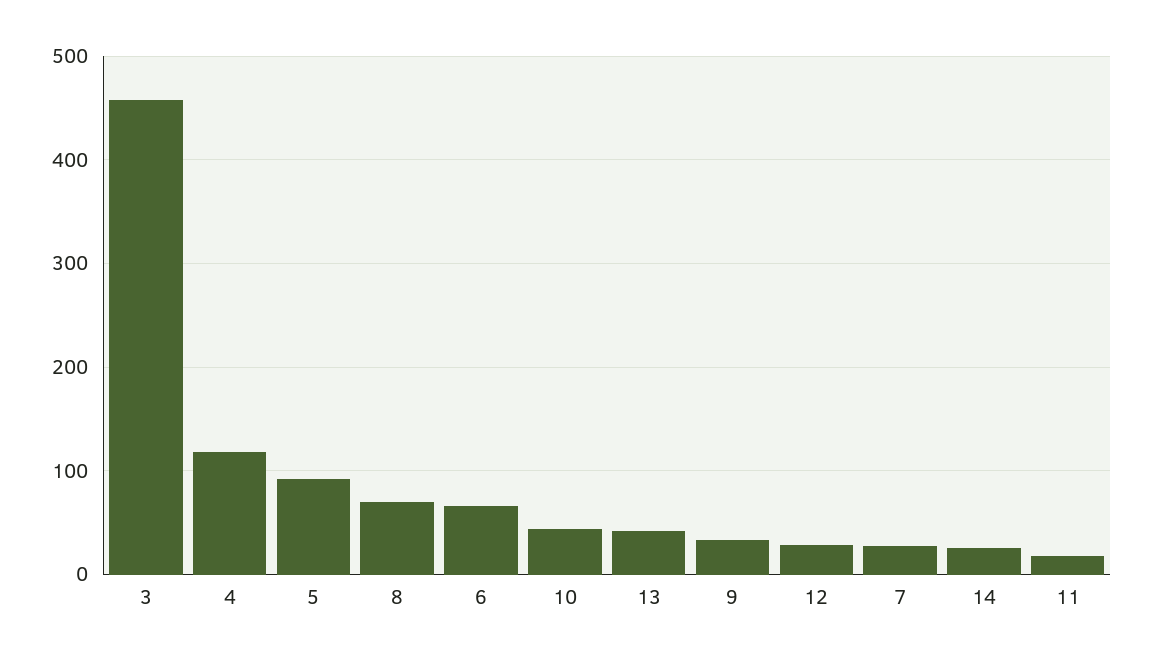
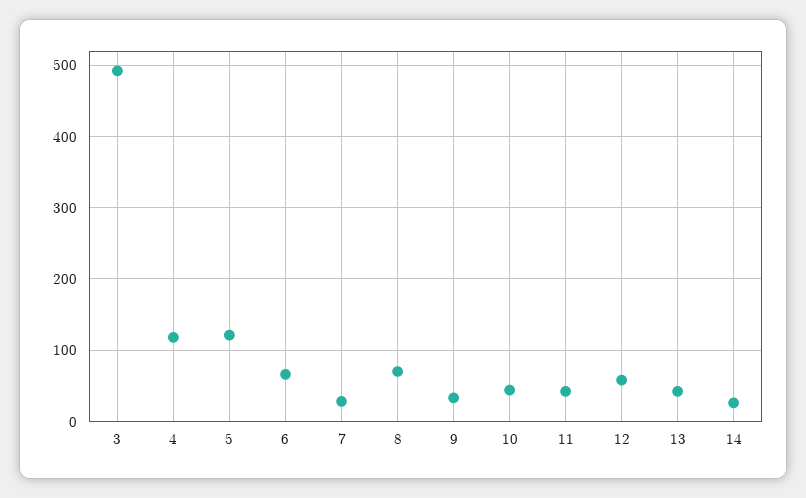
3: 460 -> 490
5: 90 -> 120
12: 30 -> 60
11: 20 -> 40

